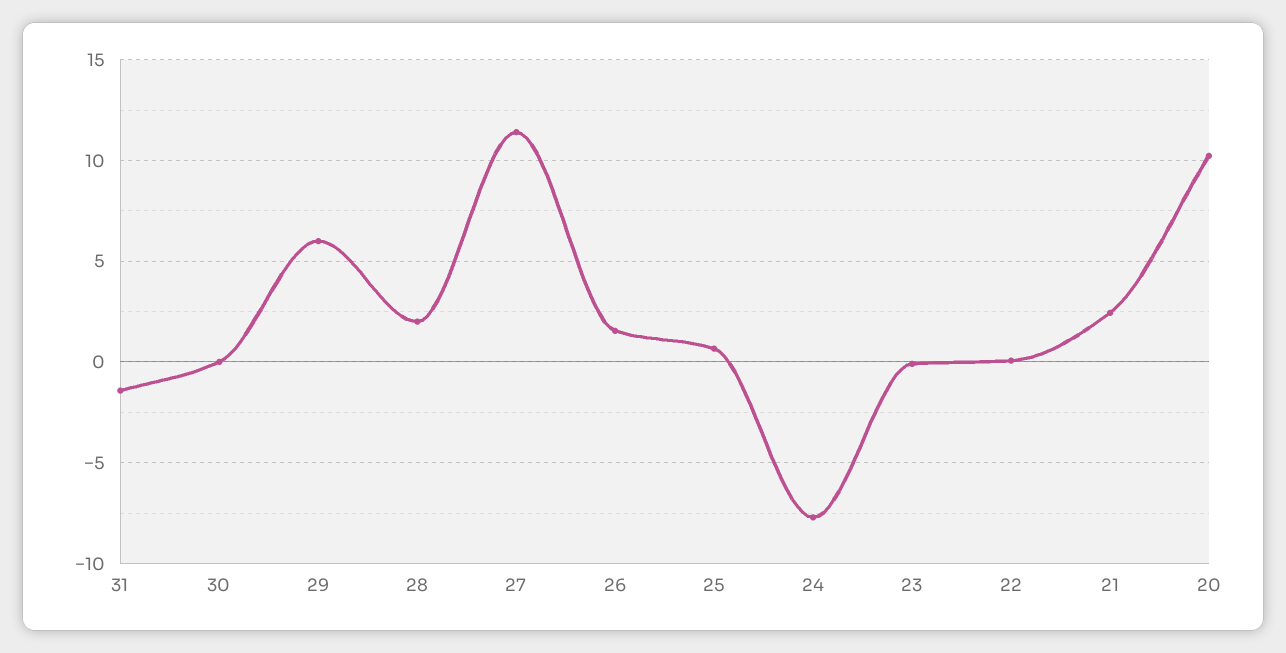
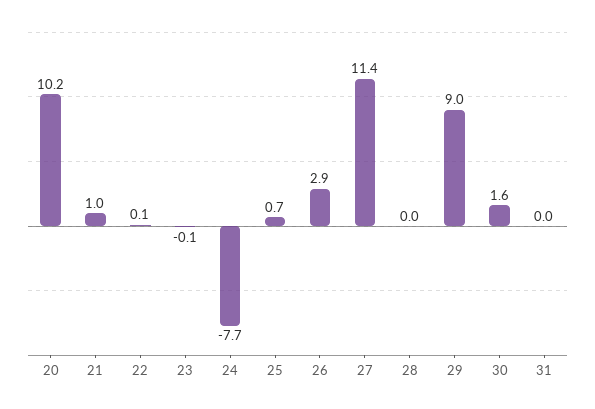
31: -1.5 -> 0
30: 0 -> 1.6
29: 6 -> 9
28: 2 -> 0
26: 1.5 -> 2.9
21: 2.5 -> 1

